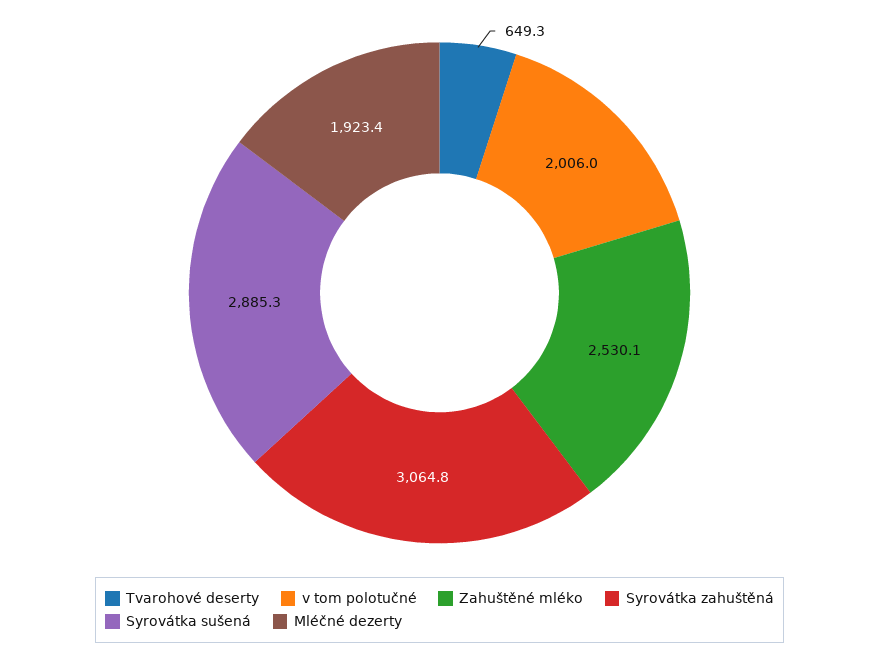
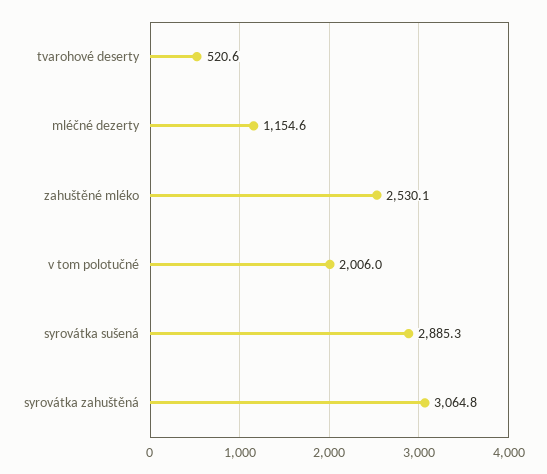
Tvarohové deserty: 649.3 -> 520.6
Mléčné dezerty: 1923.4 -> 1154.6

